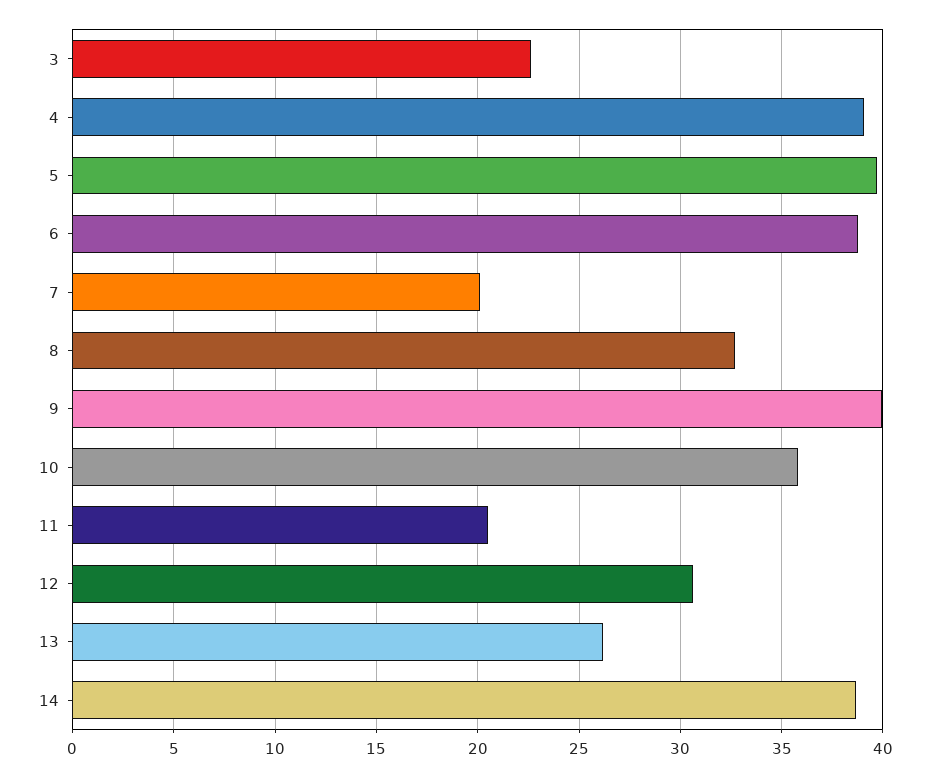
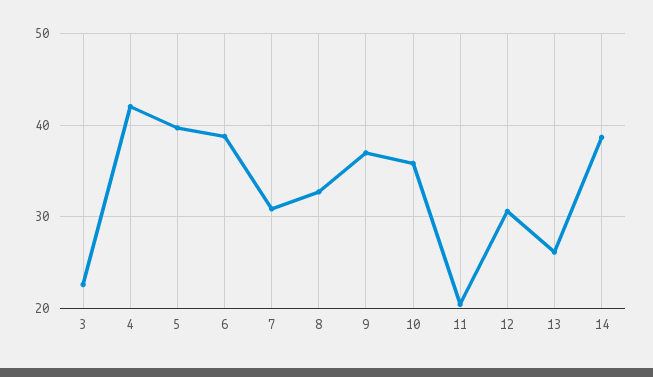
4: 39 -> 42
7: 20 -> 31
9: 40 -> 37

